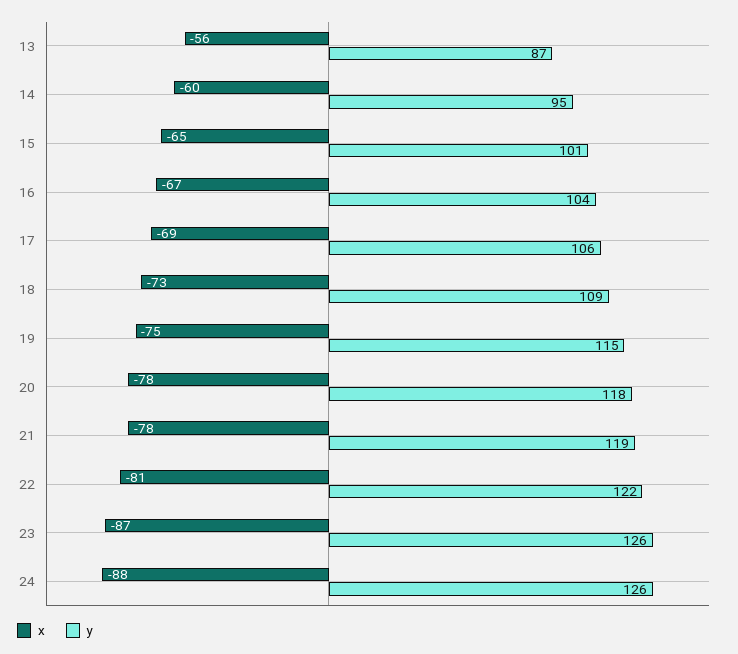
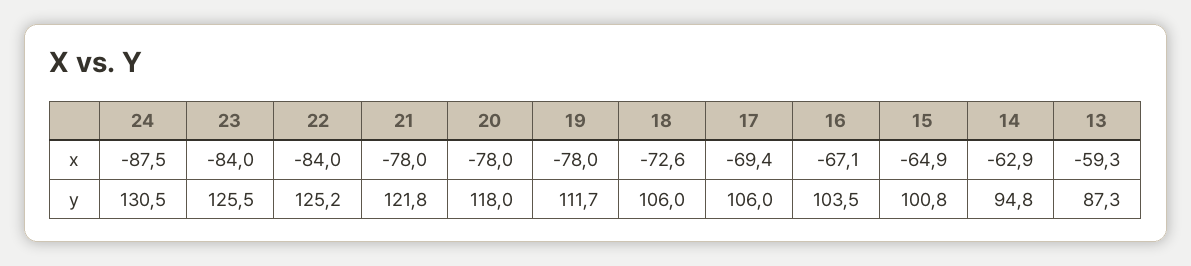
x, 13: -56 -> -59.3
x, 14: -60 -> -62.9
y, 18: 109 -> 106
x, 19: -75 -> -78
y, 19: 115 -> 111.7
y, 21: 119 -> 121.8
x, 22: -81 -> -84
y, 22: 122 -> 125.2
x, 23: -87 -> -84
y, 24: 126 -> 130.5

